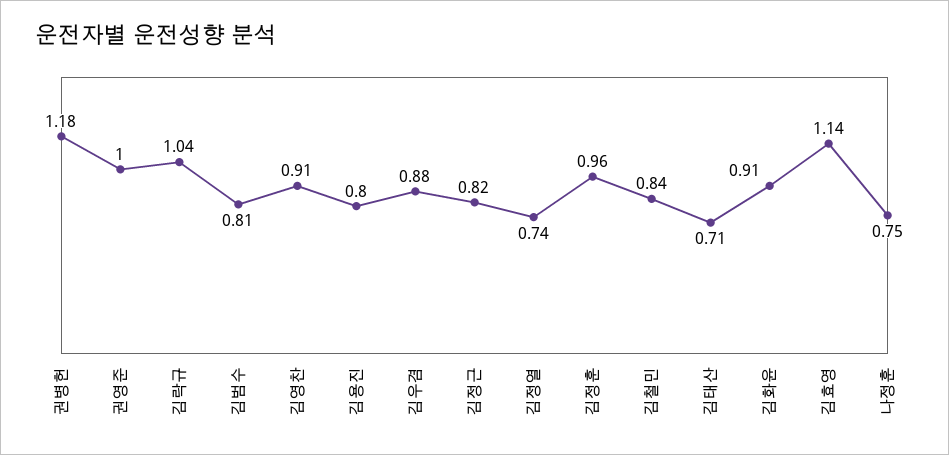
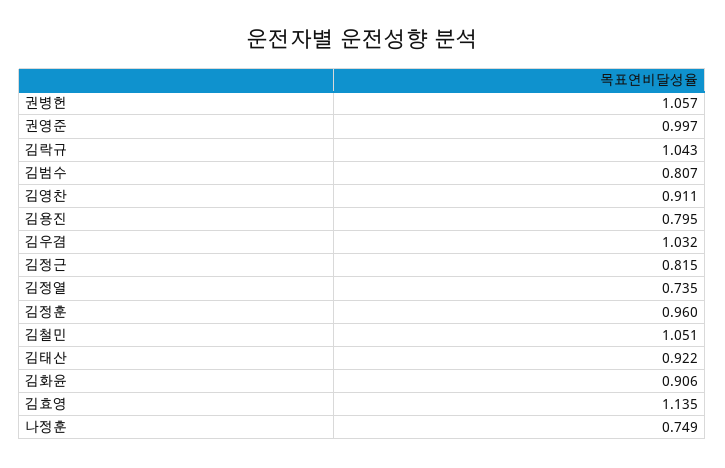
권병헌: 1.18 -> 1.057
김우겸: 0.88 -> 1.032
김철민: 0.84 -> 1.051
김태산: 0.71 -> 0.922

